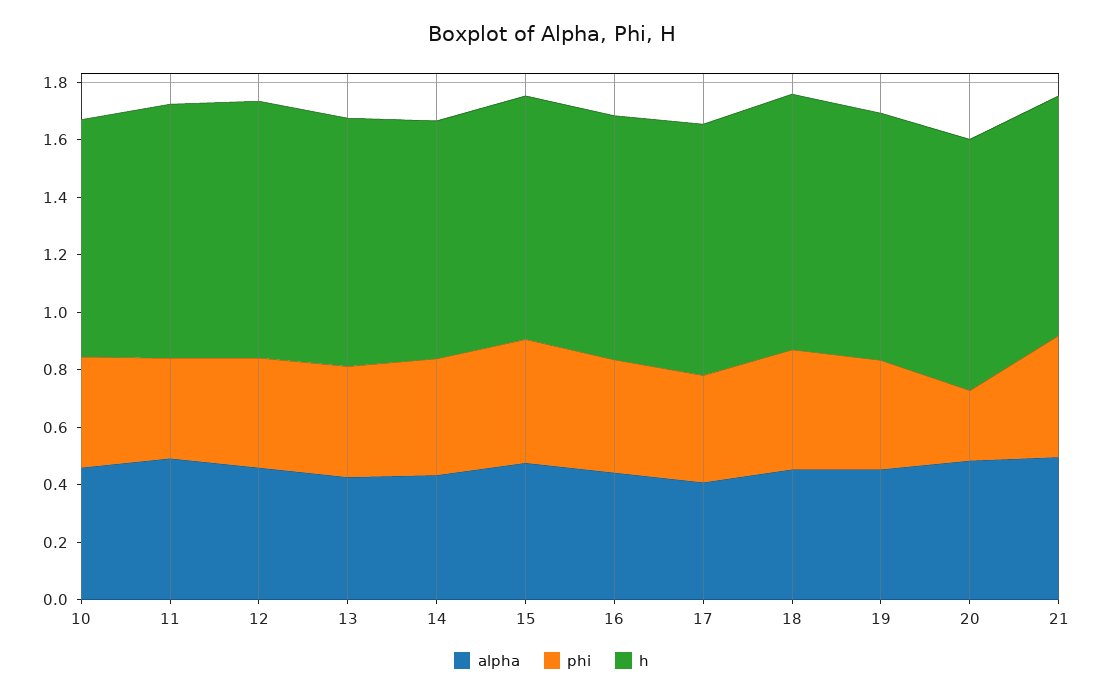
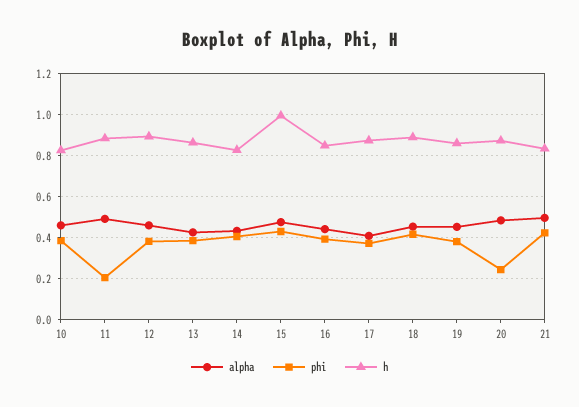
phi, 11: 0.35 -> 0.2
h, 15: 0.85 -> 1

